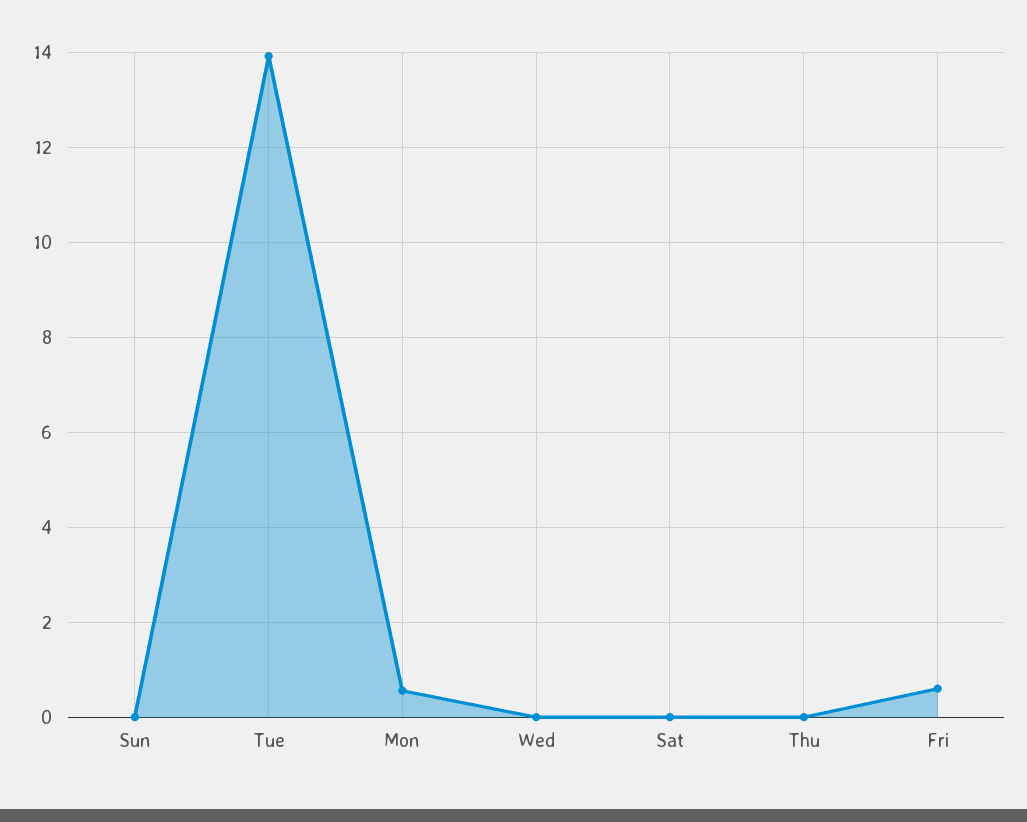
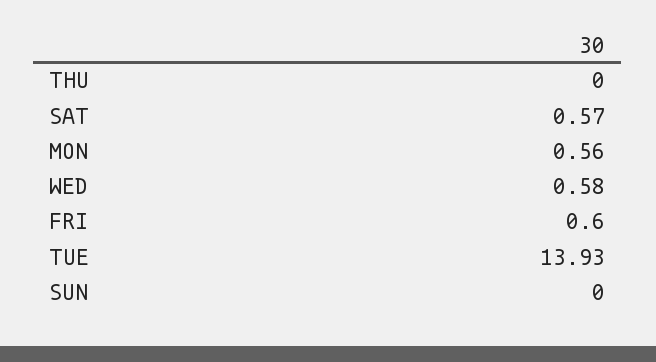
Wed: 0 -> 0.58
Sat: 0 -> 0.57

